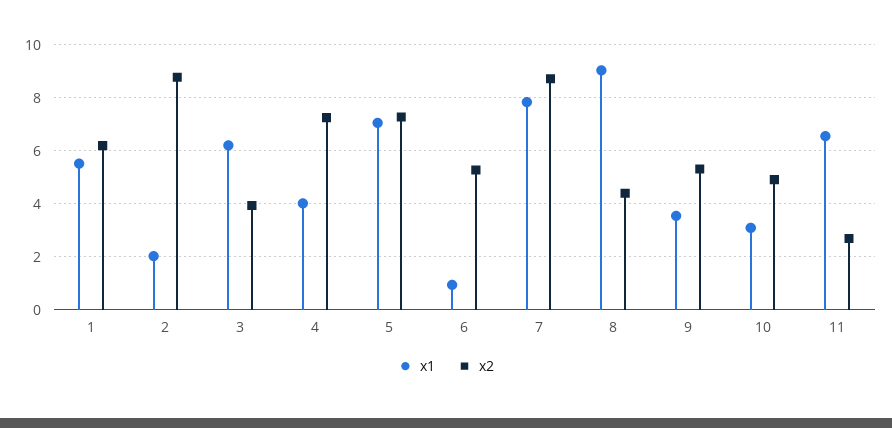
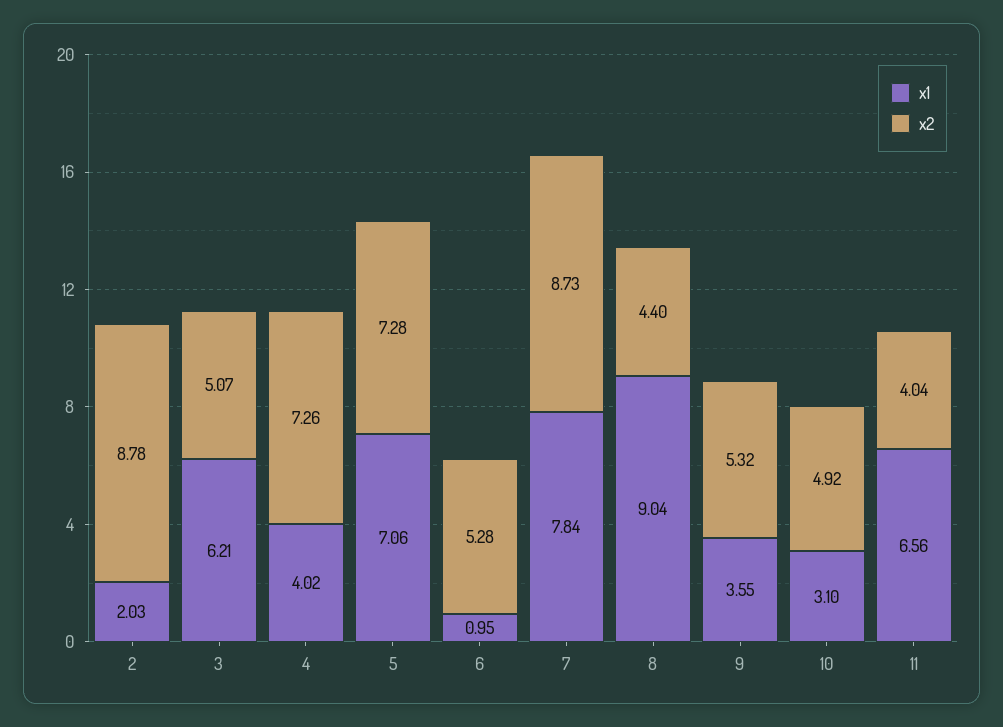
x1, 1: 5.5 -> none
x2, 1: 6.25 -> none
x2, 3: 4 -> 5.07
x2, 11: 2.75 -> 4.04

